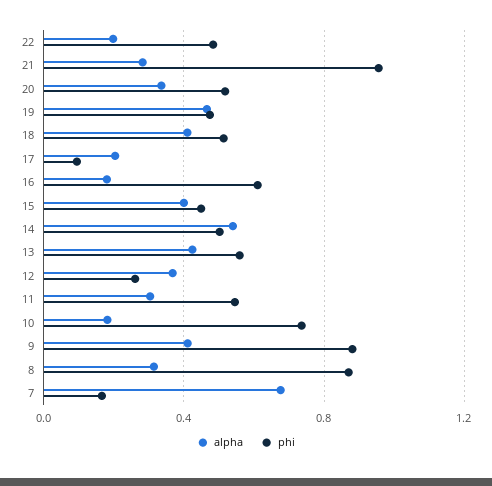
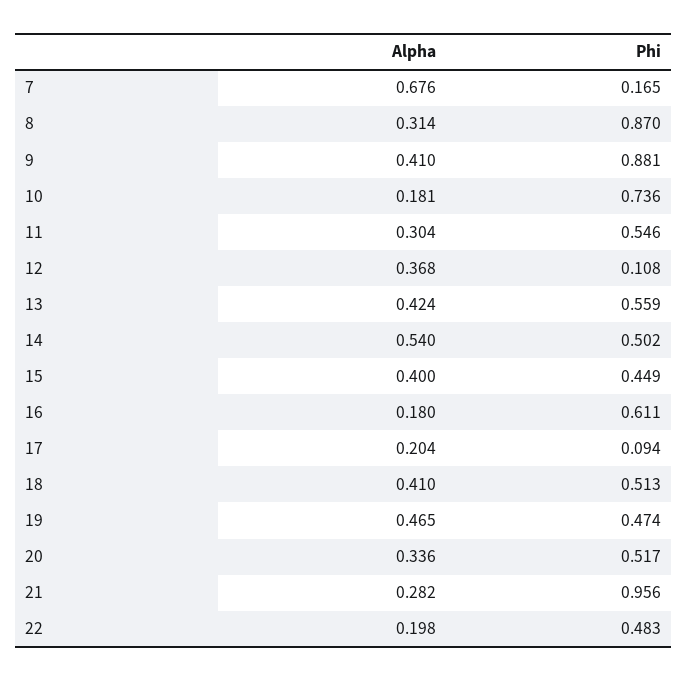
phi, 12: 0.25 -> 0.108

